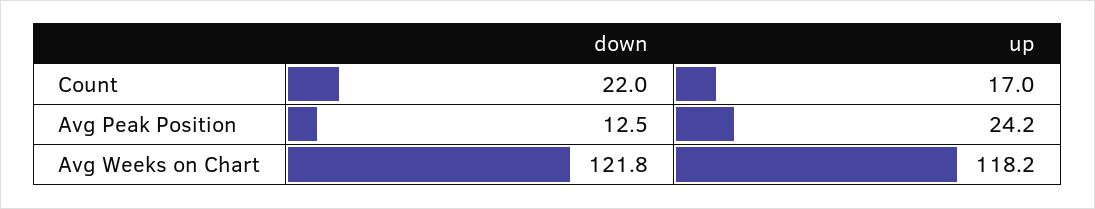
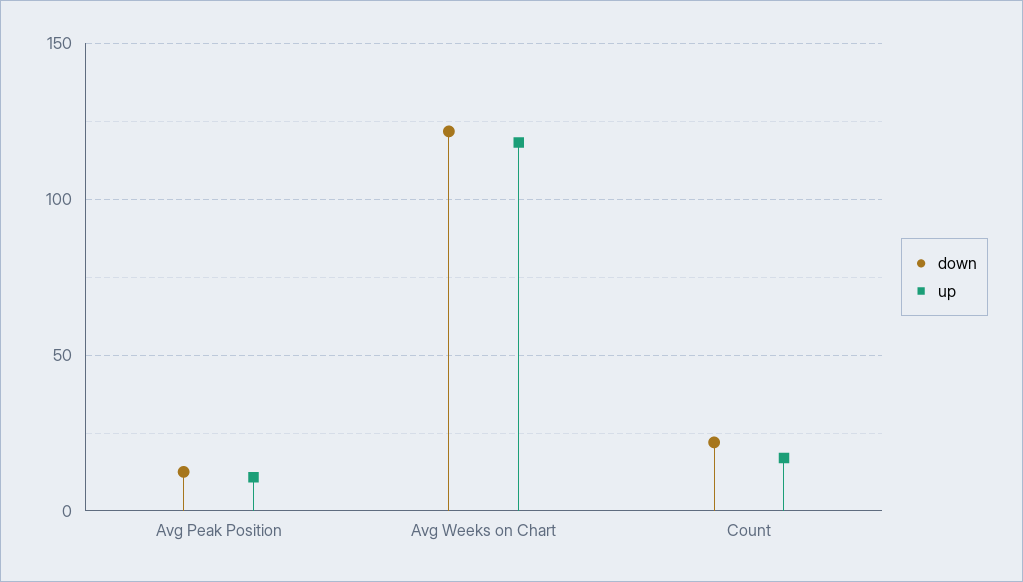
up, Avg Peak Position: 24.2 -> 10

